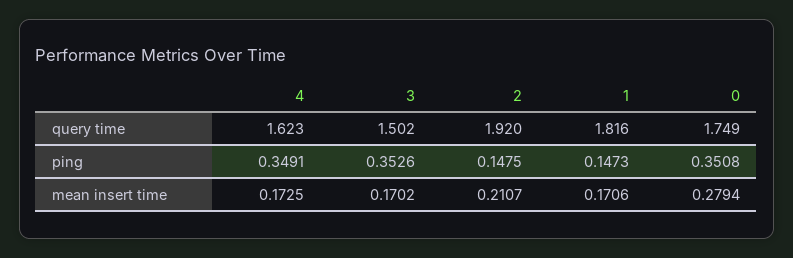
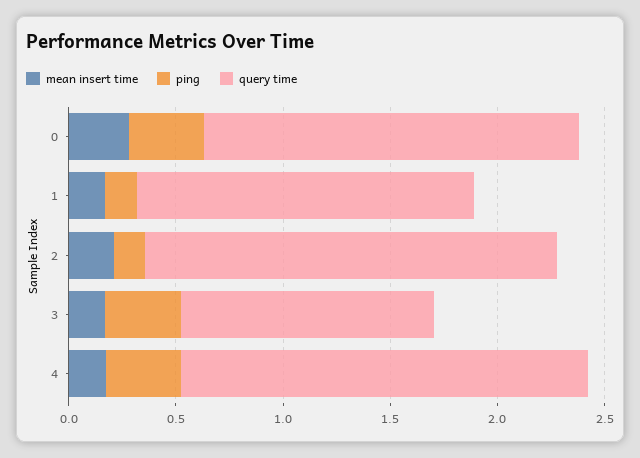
query time, 4: 1.623 -> 1.9
query time, 3: 1.502 -> 1.2
query time, 1: 1.816 -> 1.6

